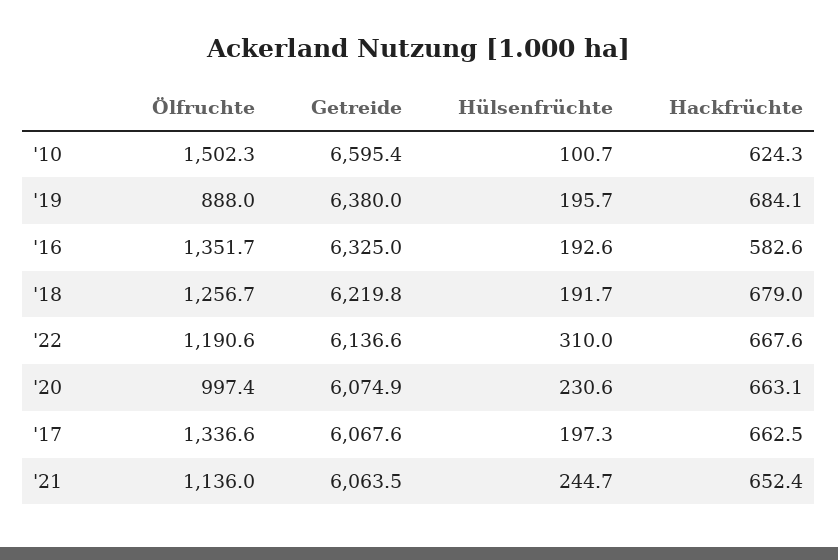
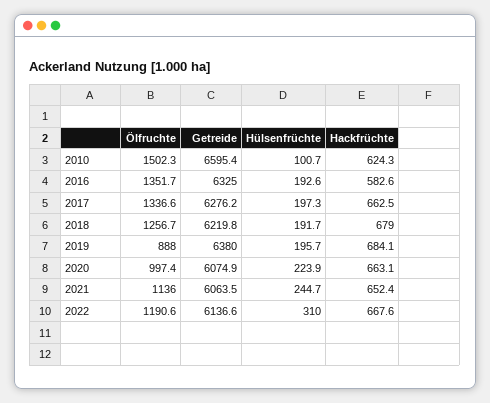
Hülsenfrüchte, '20: 230.6 -> 223.9
Getreide, '17: 6067.6 -> 6276.2

